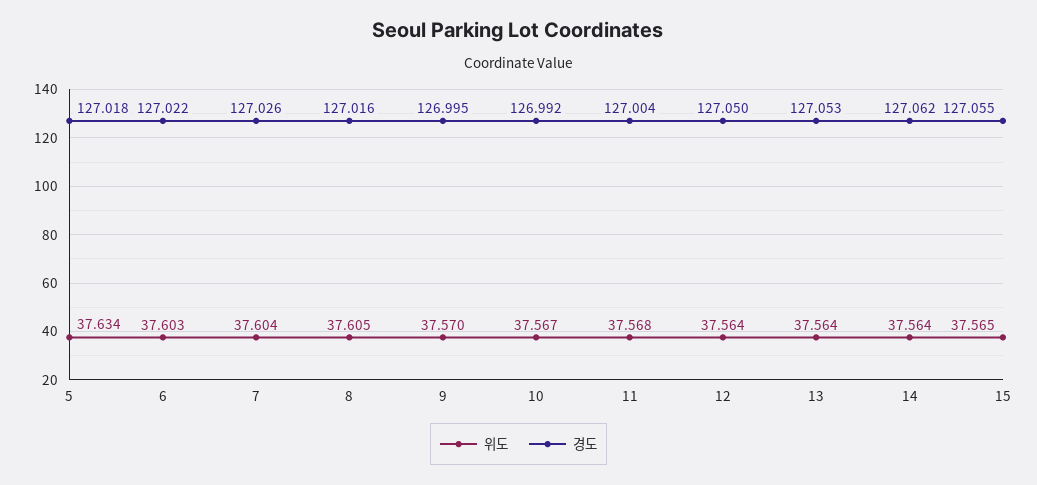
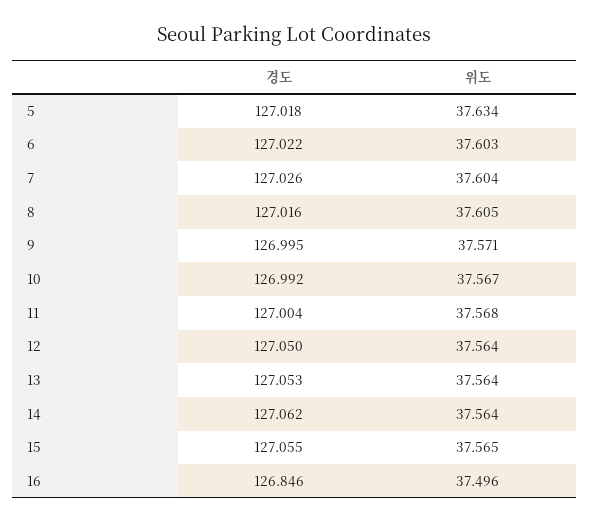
위도, 9: 37.57 -> 37.571
경도, 16: none -> 126.846
위도, 16: none -> 37.496

